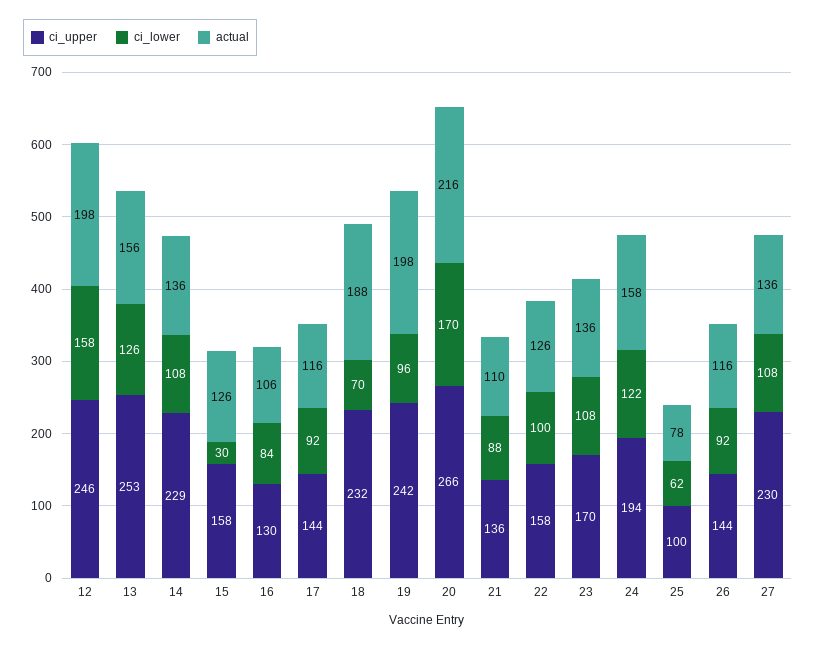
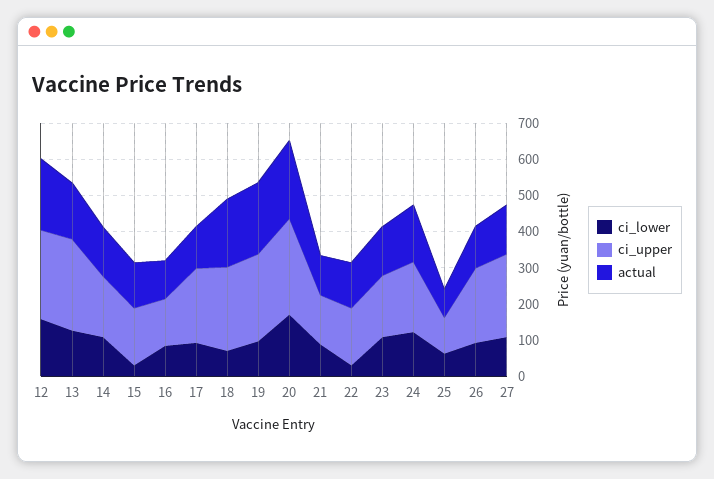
ci_upper, 14: 229 -> 175
ci_upper, 17: 144 -> 200
ci_lower, 22: 100 -> 25
ci_upper, 26: 144 -> 200

